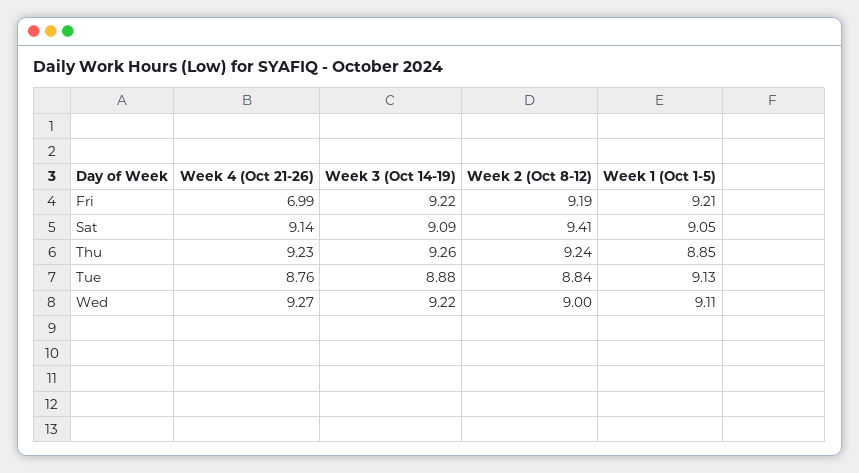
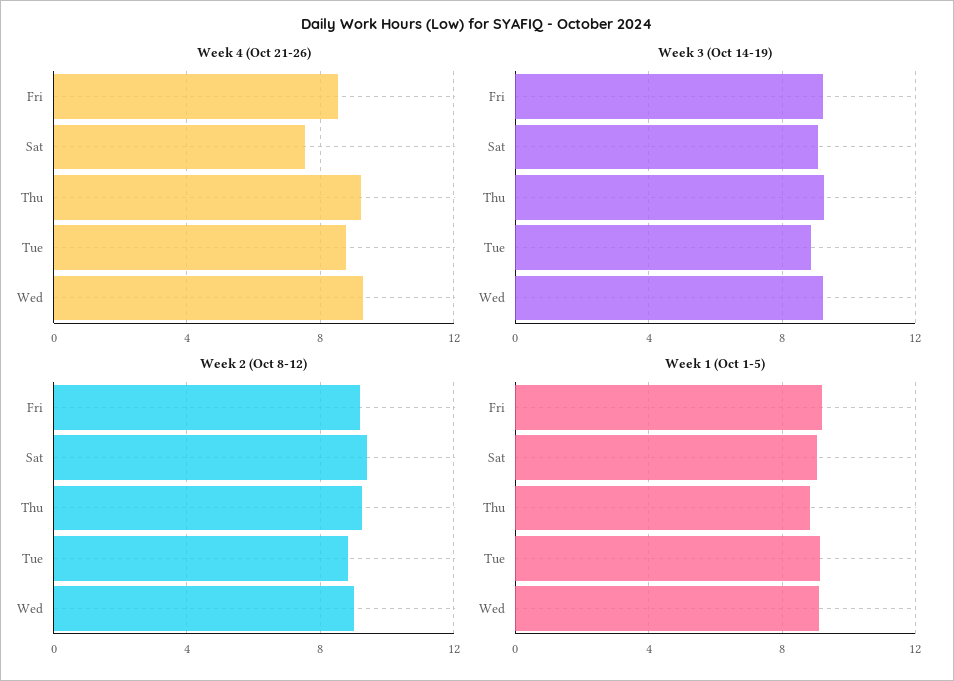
Week 4 (Oct 21-26), Fri: 6.99 -> 8.5
Week 4 (Oct 21-26), Sat: 9.14 -> 7.5

